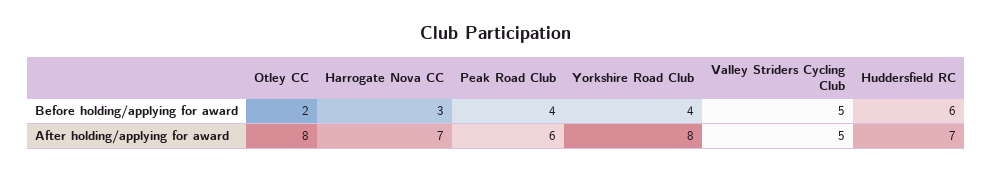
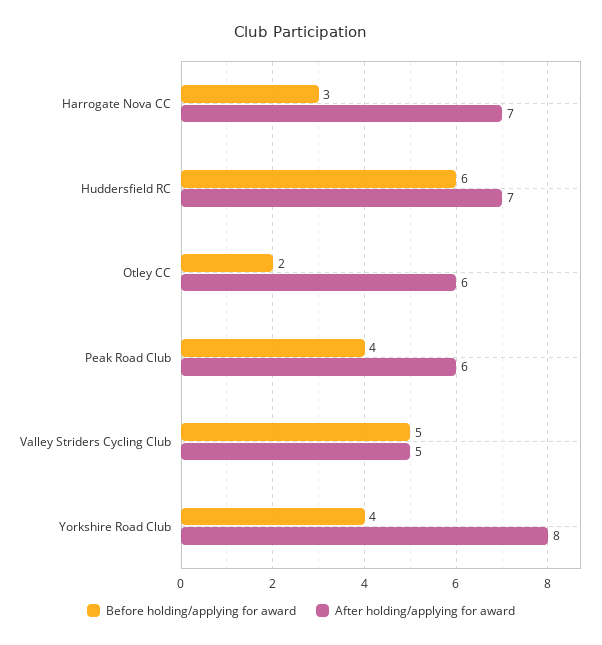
After holding/applying for award, Otley CC: 8 -> 6

